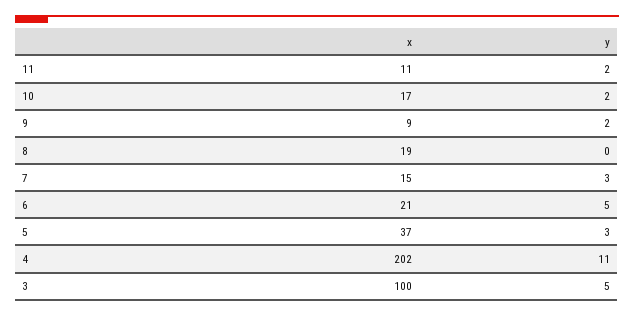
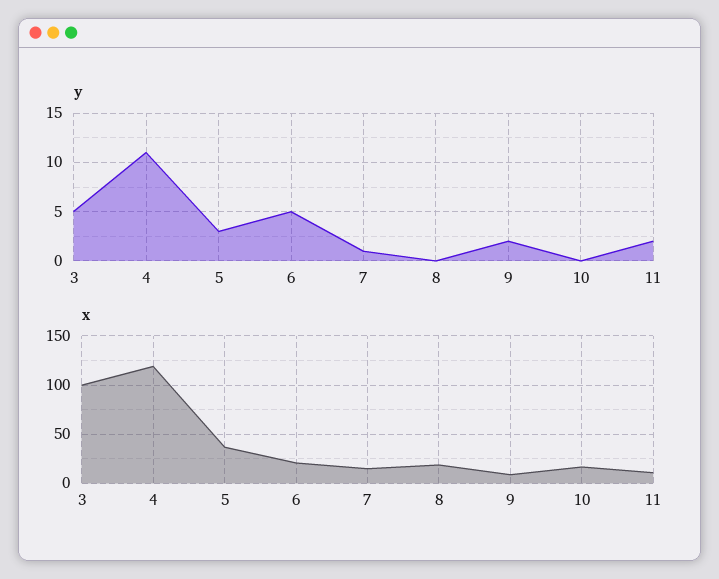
y, 10: 2 -> 0
y, 7: 3 -> 1
x, 4: 202 -> 120

